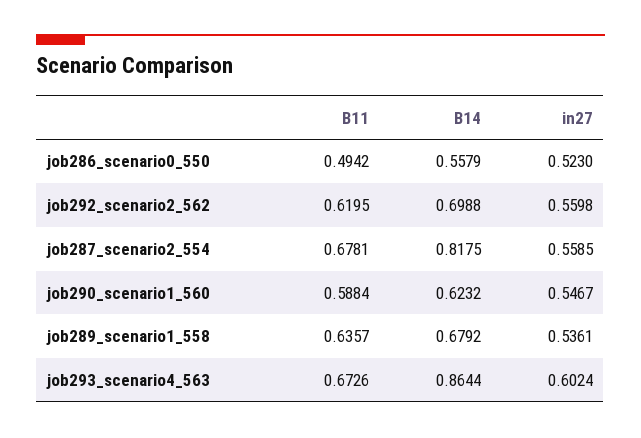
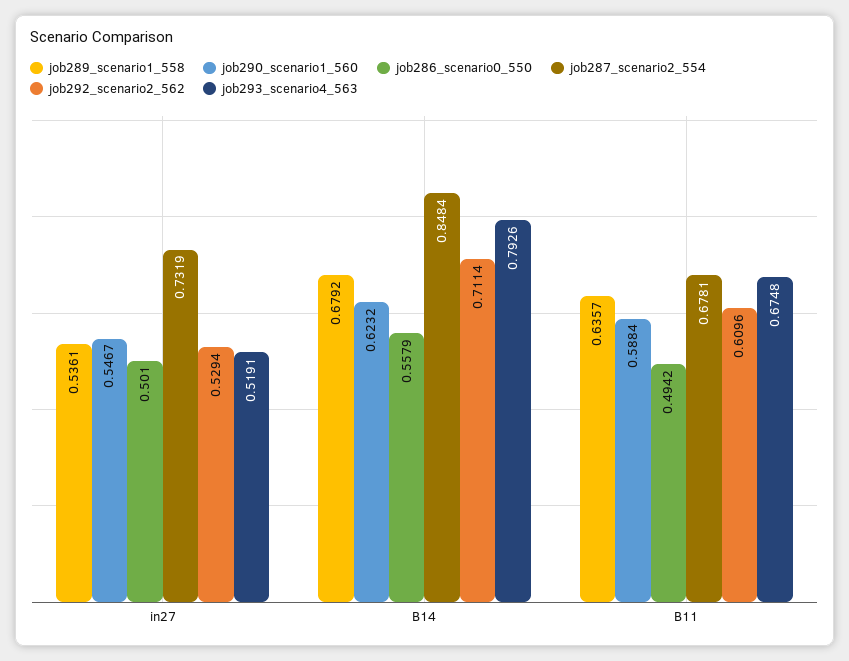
job286_scenario0_550, in27: 0.523 -> 0.501
job292_scenario2_562, B11: 0.6195 -> 0.6096
job292_scenario2_562, B14: 0.6988 -> 0.7114
job292_scenario2_562, in27: 0.5598 -> 0.5294
job287_scenario2_554, B14: 0.8175 -> 0.8484
job287_scenario2_554, in27: 0.5585 -> 0.7319
job293_scenario4_563, B11: 0.6726 -> 0.6748
job293_scenario4_563, B14: 0.8644 -> 0.7926
job293_scenario4_563, in27: 0.6024 -> 0.5191

